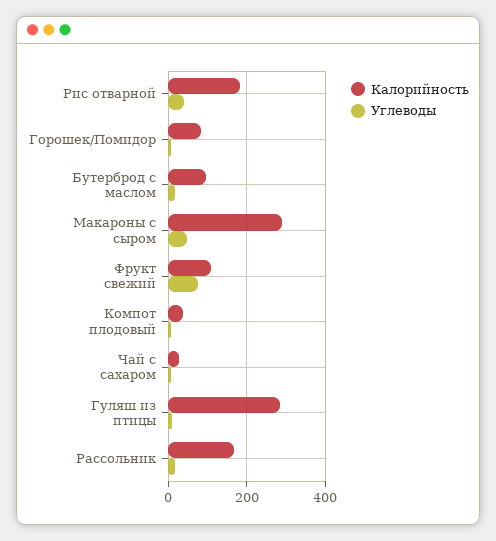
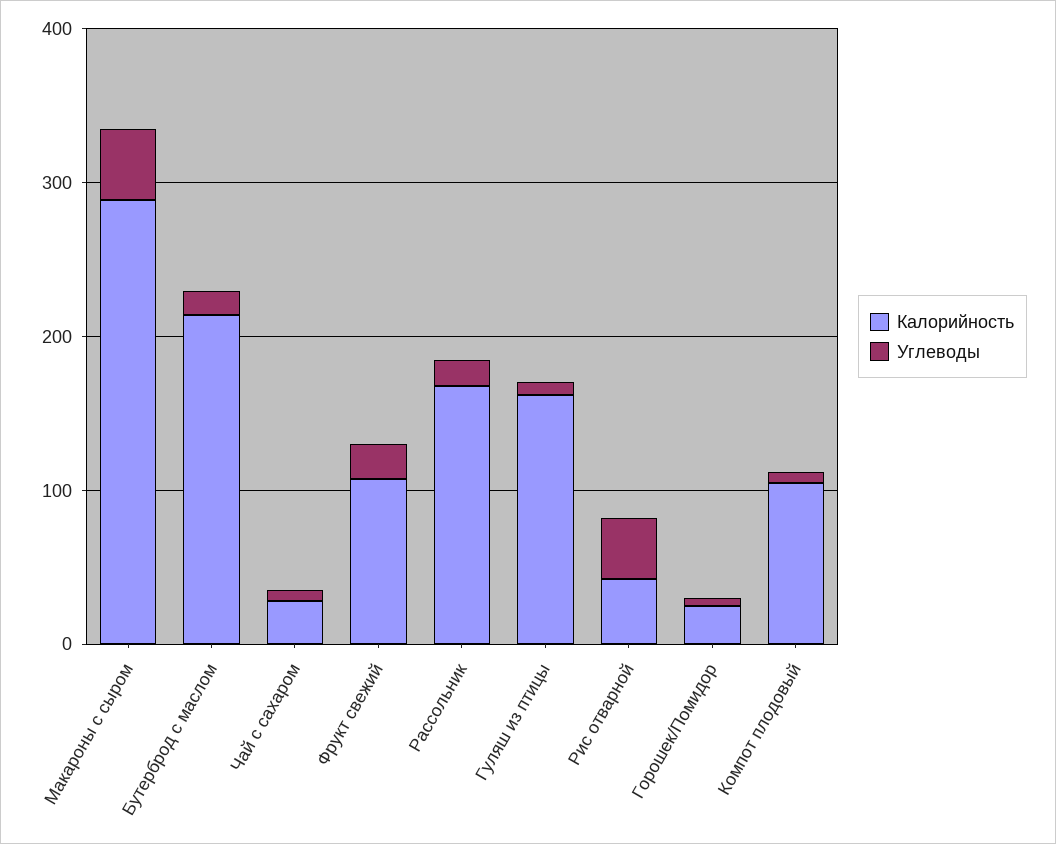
Калорийность, Рис отварной: 180 -> 40
Калорийность, Горошек/Помидор: 80 -> 20
Калорийность, Бутерброд с маслом: 100 -> 220
Углеводы, Фрукт свежий: 80 -> 20
Калорийность, Компот плодовый: 40 -> 100
Калорийность, Гуляш из птицы: 280 -> 160

